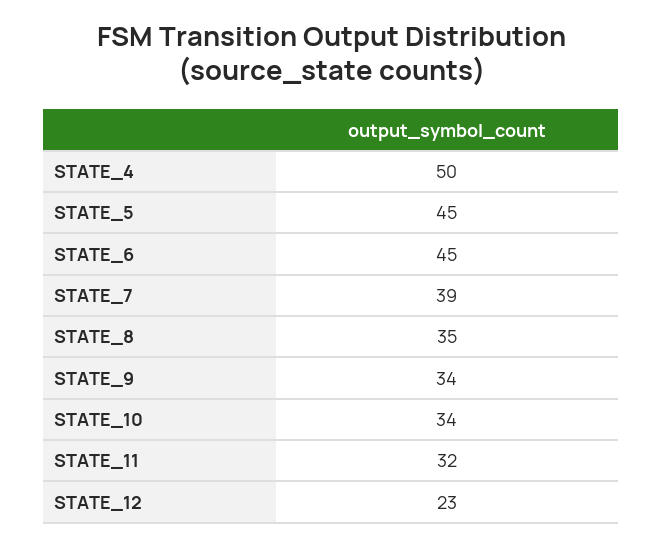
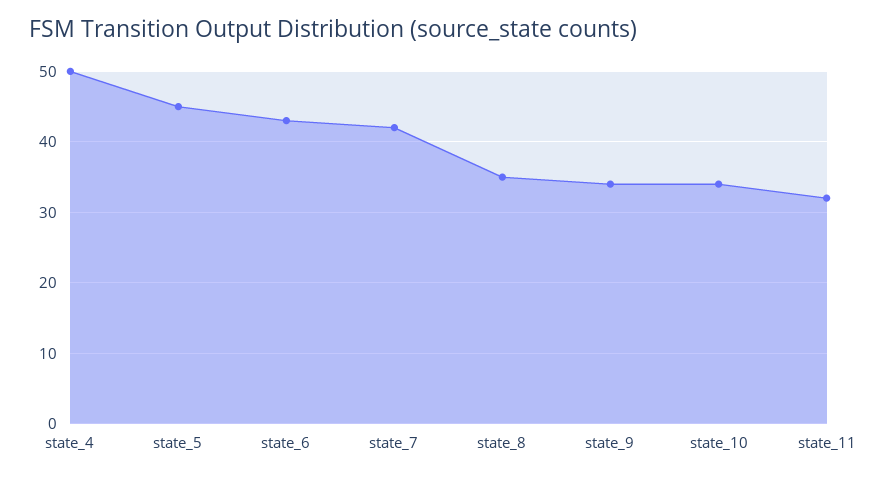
STATE_6: 45 -> 43
STATE_7: 39 -> 42
STATE_12: 23 -> none

